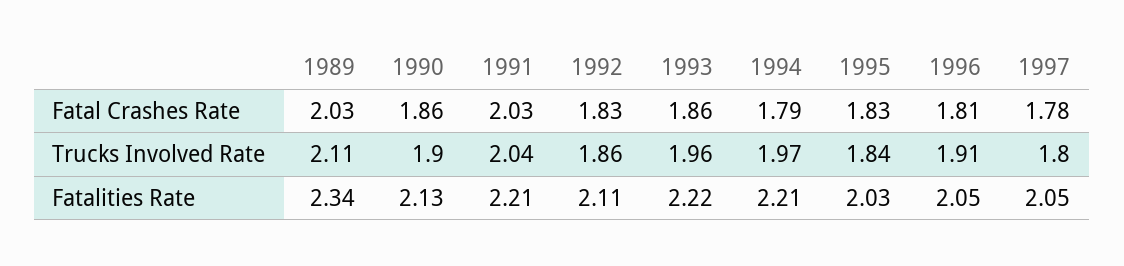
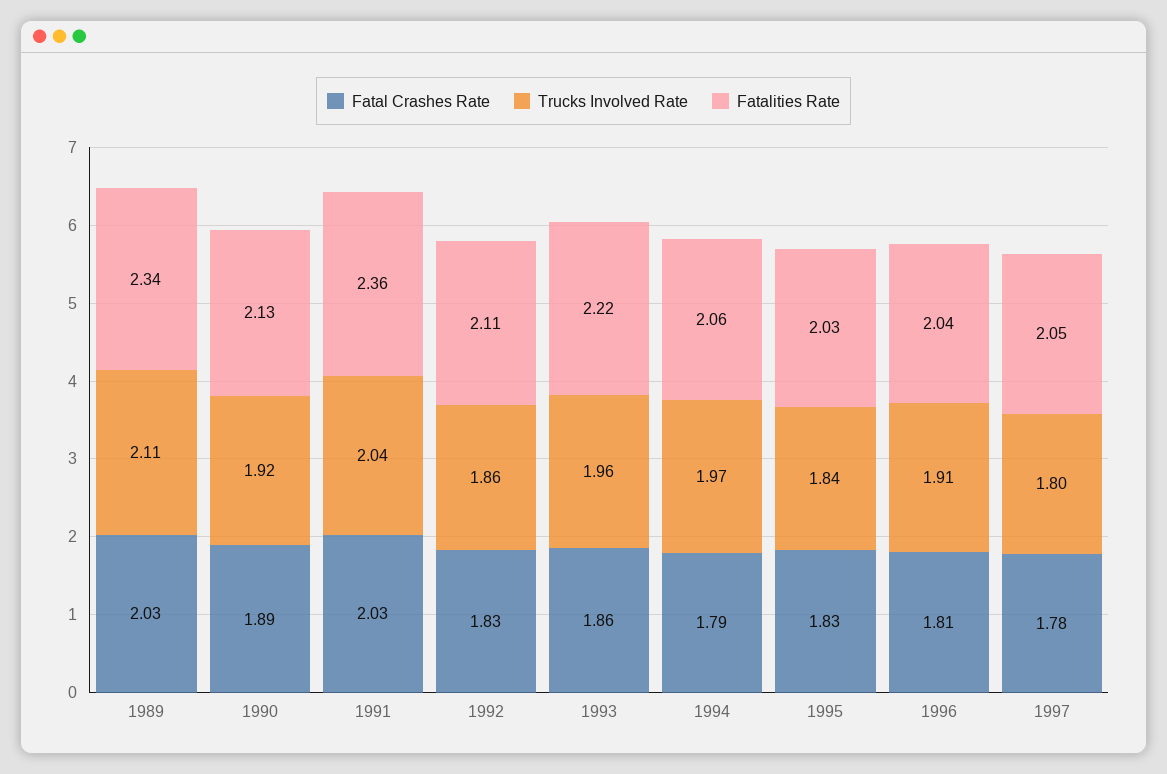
Fatal Crashes Rate, 1990: 1.86 -> 1.89
Trucks Involved Rate, 1990: 1.9 -> 1.92
Fatalities Rate, 1991: 2.21 -> 2.36
Fatalities Rate, 1994: 2.21 -> 2.06
Fatalities Rate, 1996: 2.05 -> 2.04

